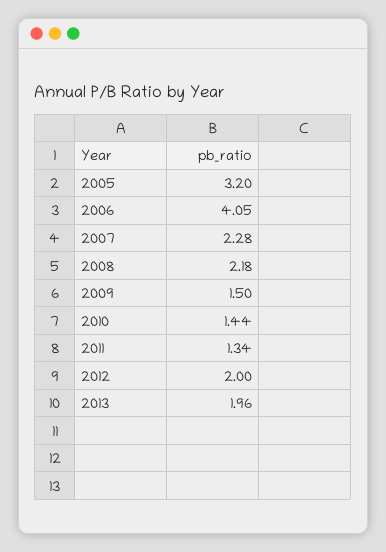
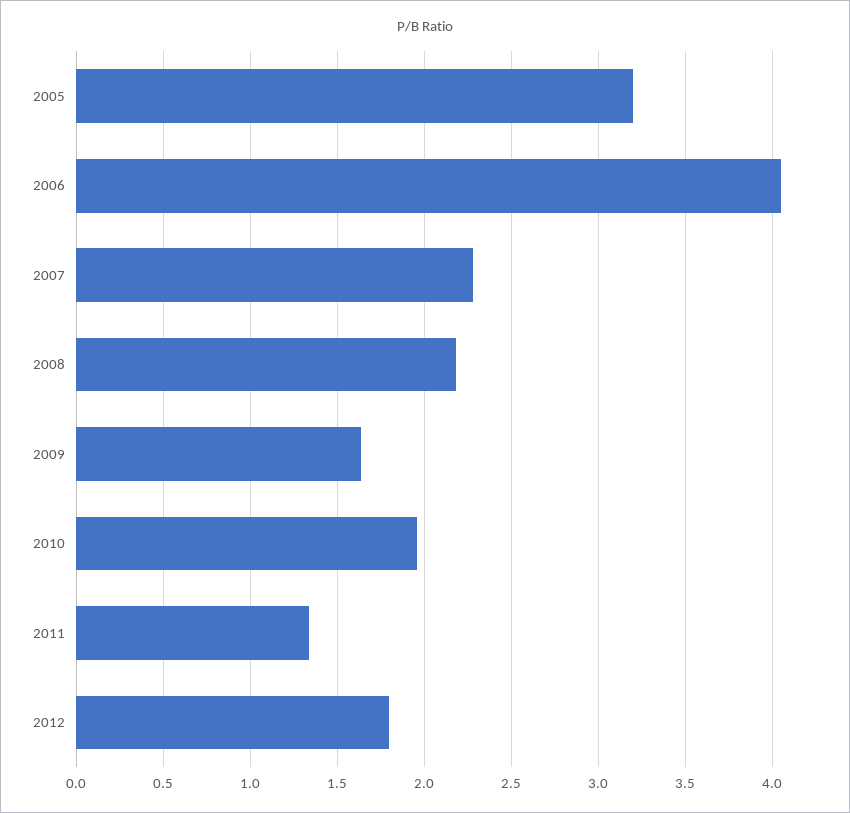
2009: 1.5 -> 1.65
2010: 1.44 -> 1.95
2012: 2 -> 1.8
2013: 1.96 -> none

